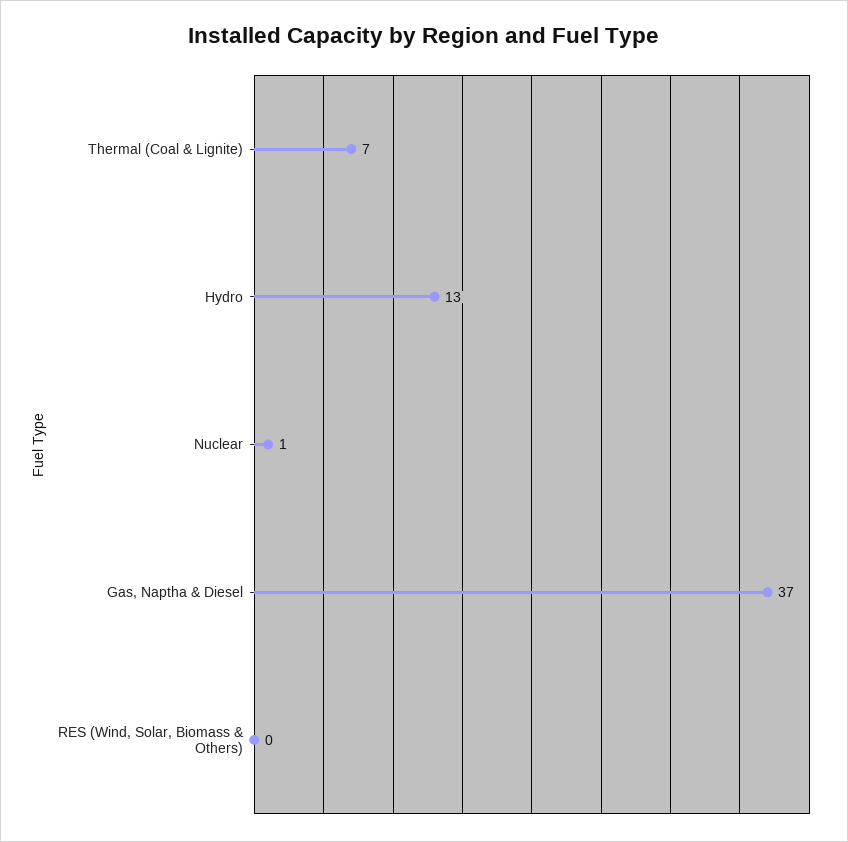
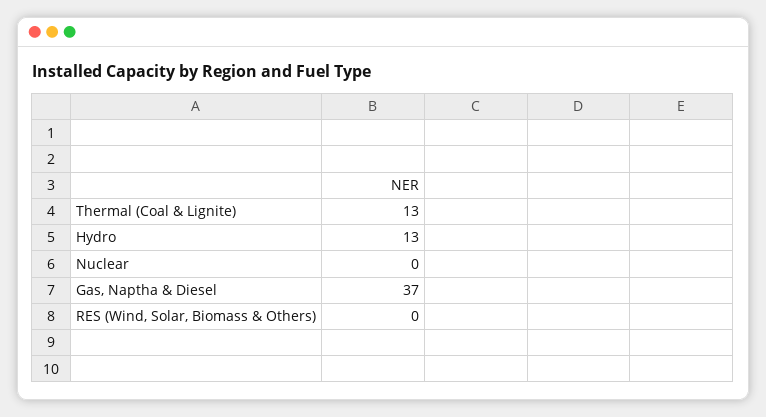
Thermal (Coal & Lignite): 7 -> 13
Nuclear: 1 -> 0

